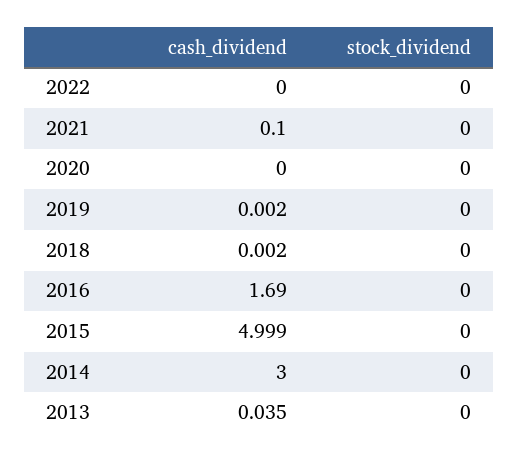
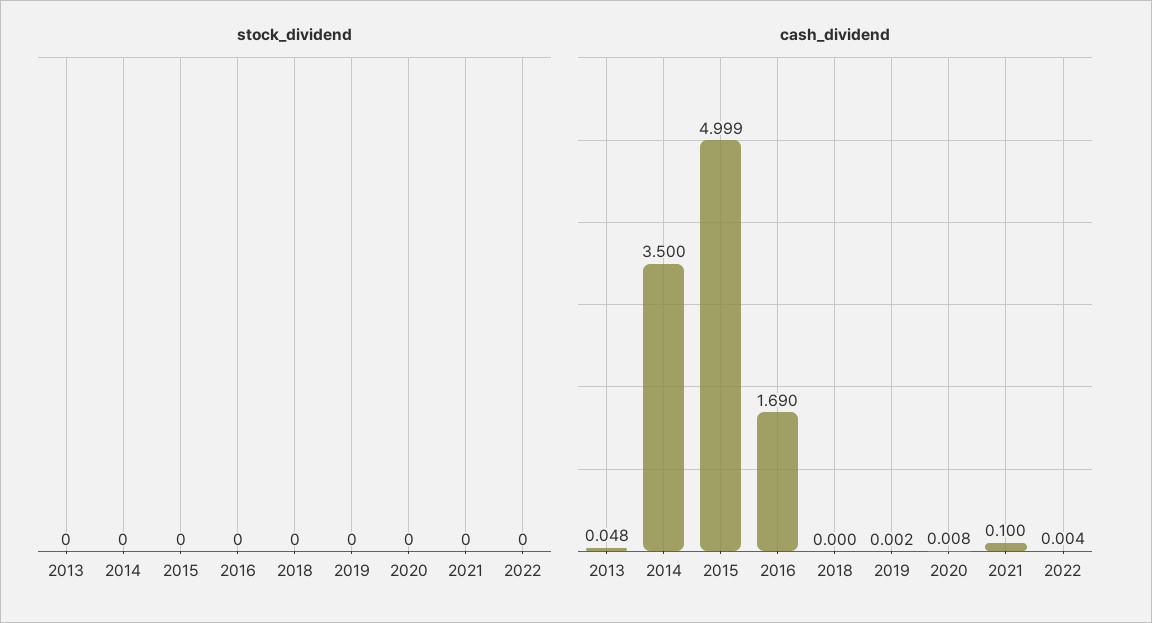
cash_dividend, 2022: 0 -> 0.004
cash_dividend, 2020: 0 -> 0.008
cash_dividend, 2018: 0.002 -> 0
cash_dividend, 2014: 3 -> 3.5
cash_dividend, 2013: 0.035 -> 0.048

